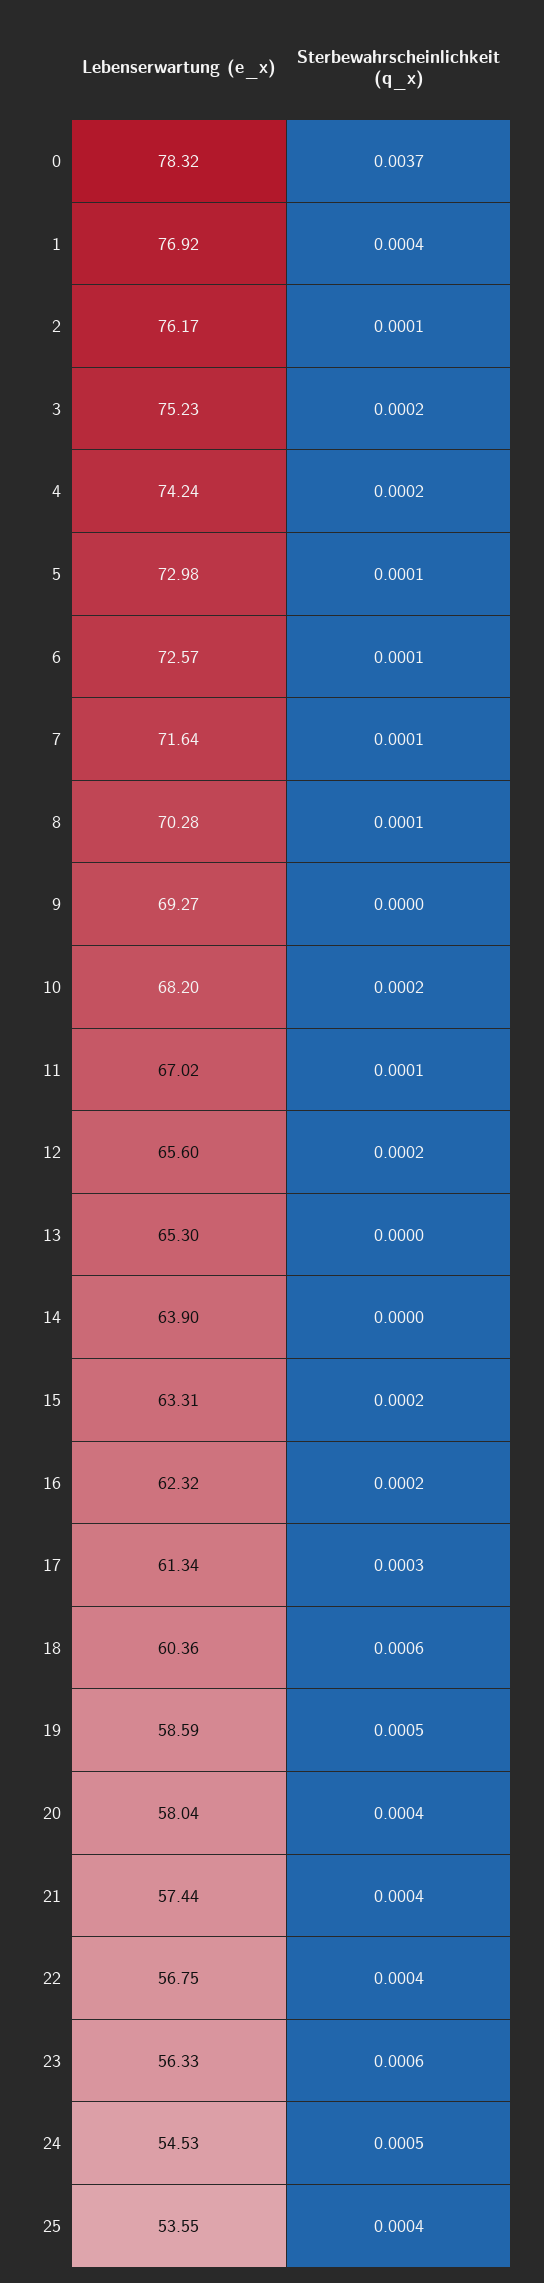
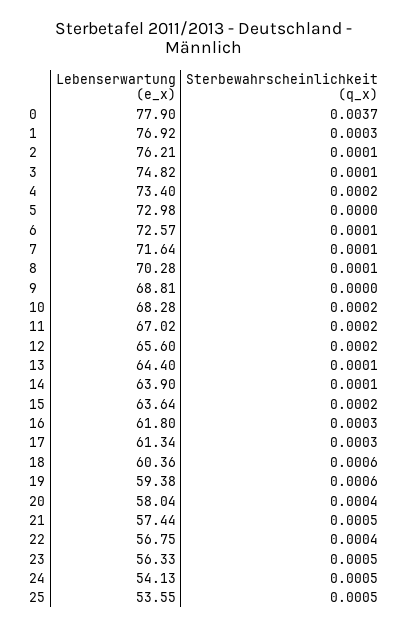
Lebenserwartung (e_x), 0: 78.32 -> 77.9
Sterbewahrscheinlichkeit (q_x), 1: 0.0004 -> 0.0003
Lebenserwartung (e_x), 2: 76.17 -> 76.21
Lebenserwartung (e_x), 3: 75.23 -> 74.82
Sterbewahrscheinlichkeit (q_x), 3: 0.0002 -> 0.0001
Lebenserwartung (e_x), 4: 74.24 -> 73.4
Sterbewahrscheinlichkeit (q_x), 5: 0.0001 -> 0
Lebenserwartung (e_x), 9: 69.27 -> 68.81
Lebenserwartung (e_x), 10: 68.2 -> 68.28
Sterbewahrscheinlichkeit (q_x), 11: 0.0001 -> 0.0002
Lebenserwartung (e_x), 13: 65.3 -> 64.4
Sterbewahrscheinlichkeit (q_x), 13: 0 -> 0.0001
Sterbewahrscheinlichkeit (q_x), 14: 0 -> 0.0001
Lebenserwartung (e_x), 15: 63.31 -> 63.64
Lebenserwartung (e_x), 16: 62.32 -> 61.8
Sterbewahrscheinlichkeit (q_x), 16: 0.0002 -> 0.0003
Lebenserwartung (e_x), 19: 58.59 -> 59.38
Sterbewahrscheinlichkeit (q_x), 19: 0.0005 -> 0.0006
Sterbewahrscheinlichkeit (q_x), 21: 0.0004 -> 0.0005
Sterbewahrscheinlichkeit (q_x), 23: 0.0006 -> 0.0005
Lebenserwartung (e_x), 24: 54.53 -> 54.13
Sterbewahrscheinlichkeit (q_x), 25: 0.0004 -> 0.0005

